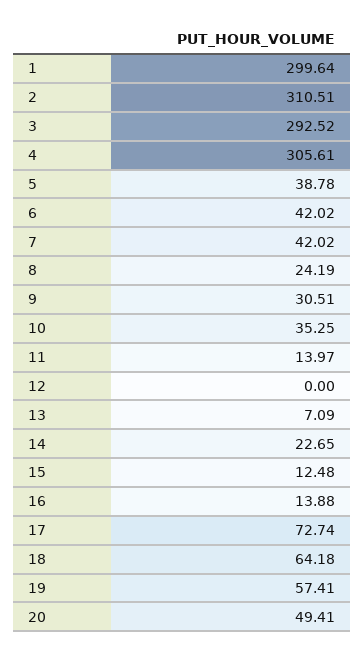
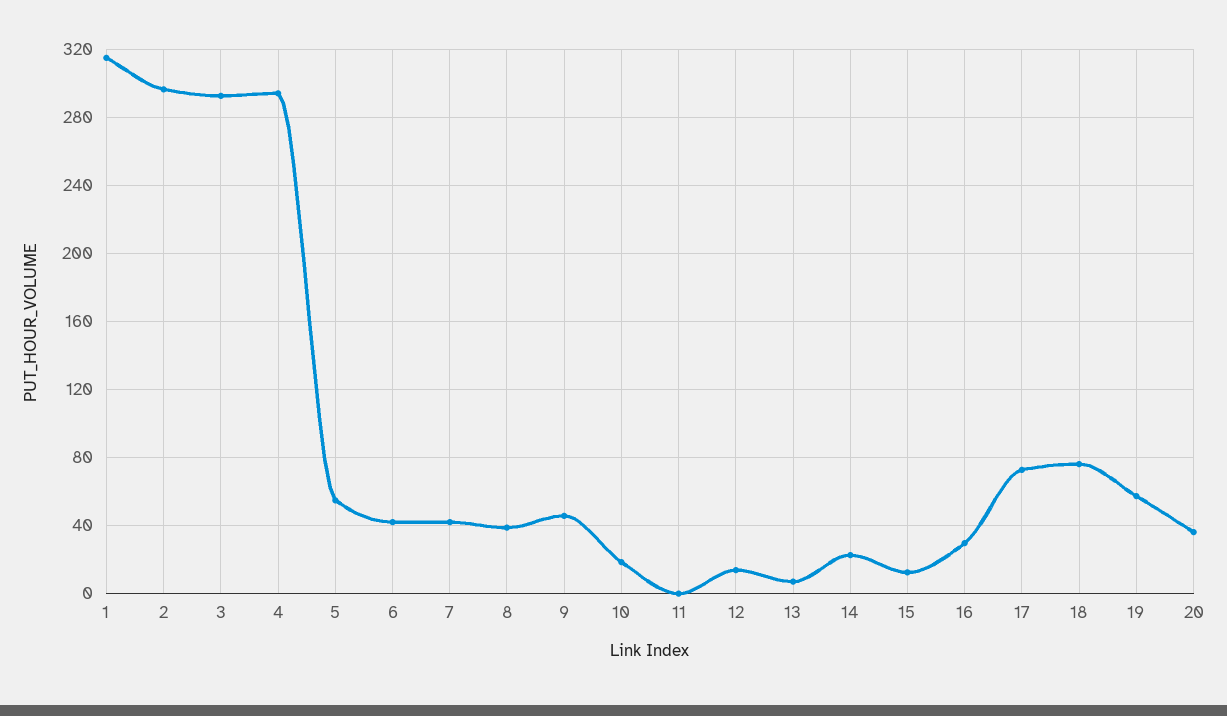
1: 299.64 -> 315
2: 310.51 -> 295
4: 305.61 -> 295
5: 38.78 -> 55
8: 24.19 -> 40
9: 30.51 -> 45
10: 35.25 -> 20
11: 13.97 -> 0
12: 0 -> 15
16: 13.88 -> 30
18: 64.18 -> 75
20: 49.41 -> 35

